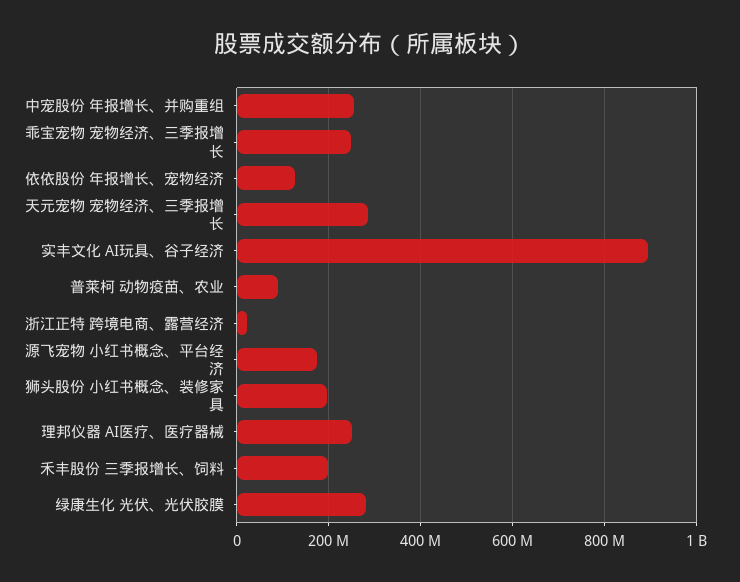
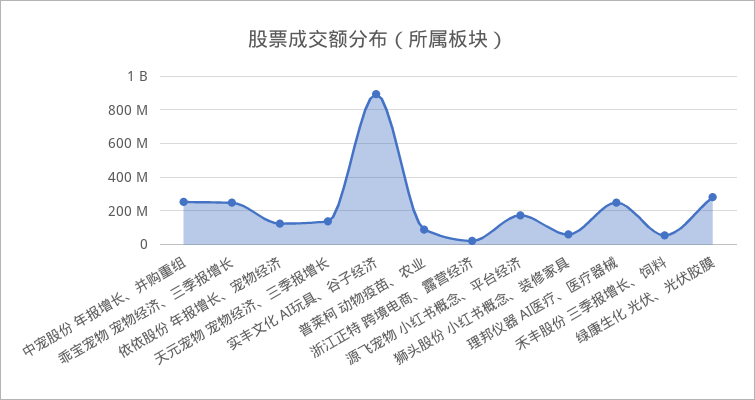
天元宠物 宠物经济、三季报增长: 280000000 -> 150000000
狮头股份 小红书概念、装修家具: 200000000 -> 50000000
禾丰股份 三季报增长、饲料: 200000000 -> 50000000

